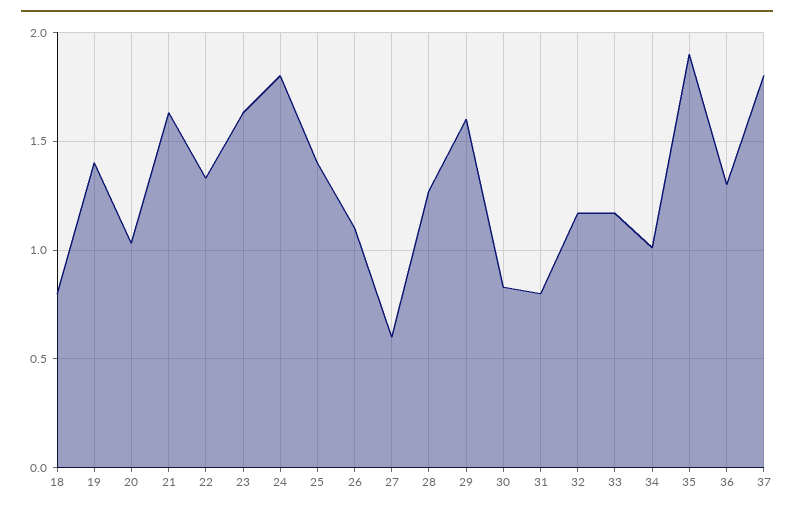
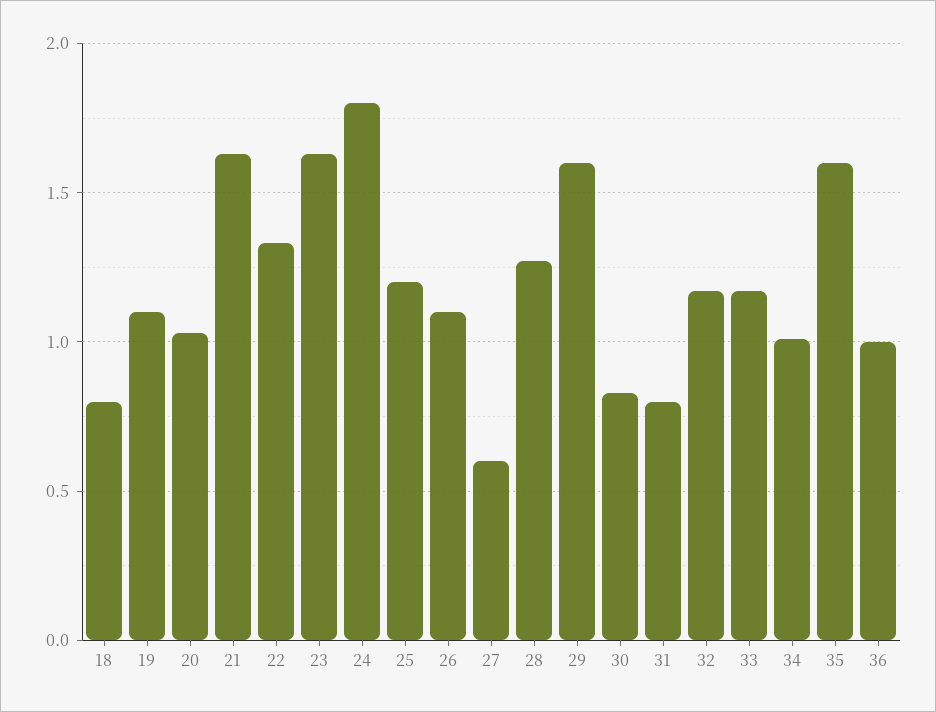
19: 1.4 -> 1.1
25: 1.4 -> 1.2
35: 1.9 -> 1.6
36: 1.3 -> 1
37: 1.8 -> none

